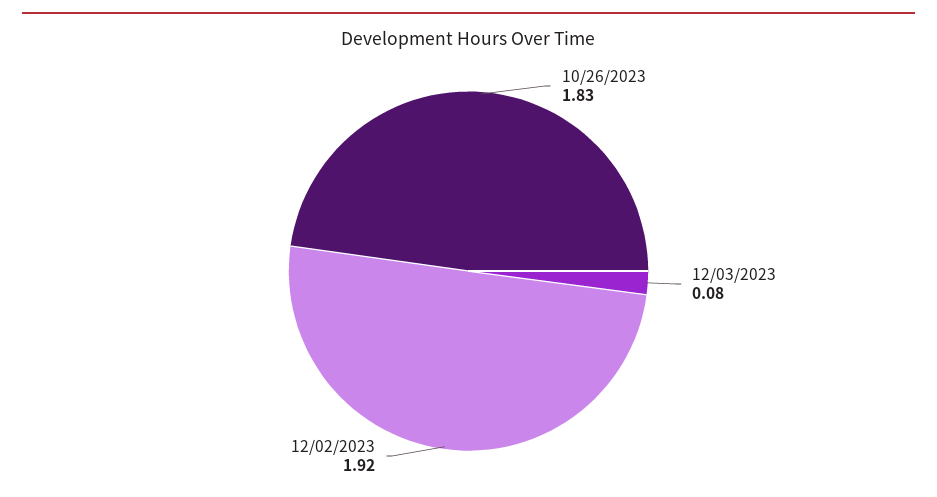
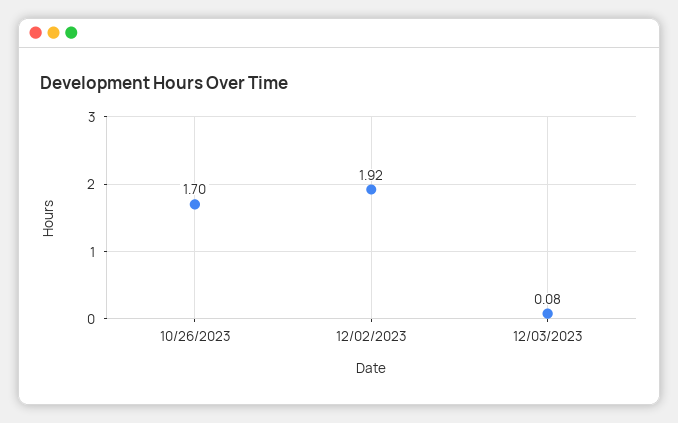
10/26/2023: 1.83 -> 1.7

